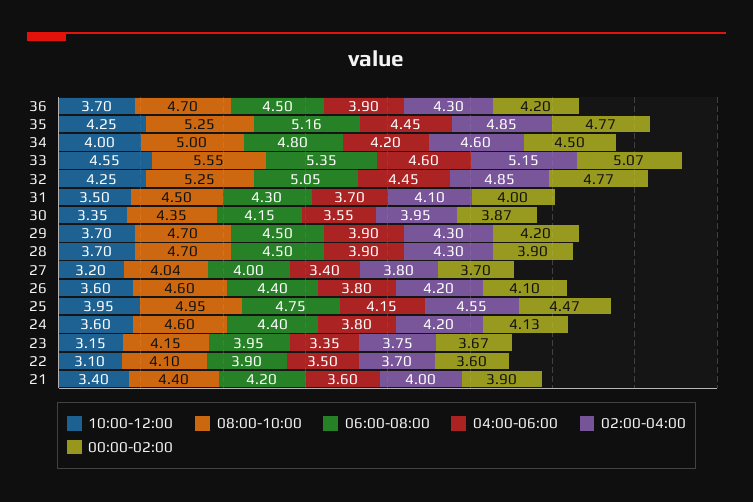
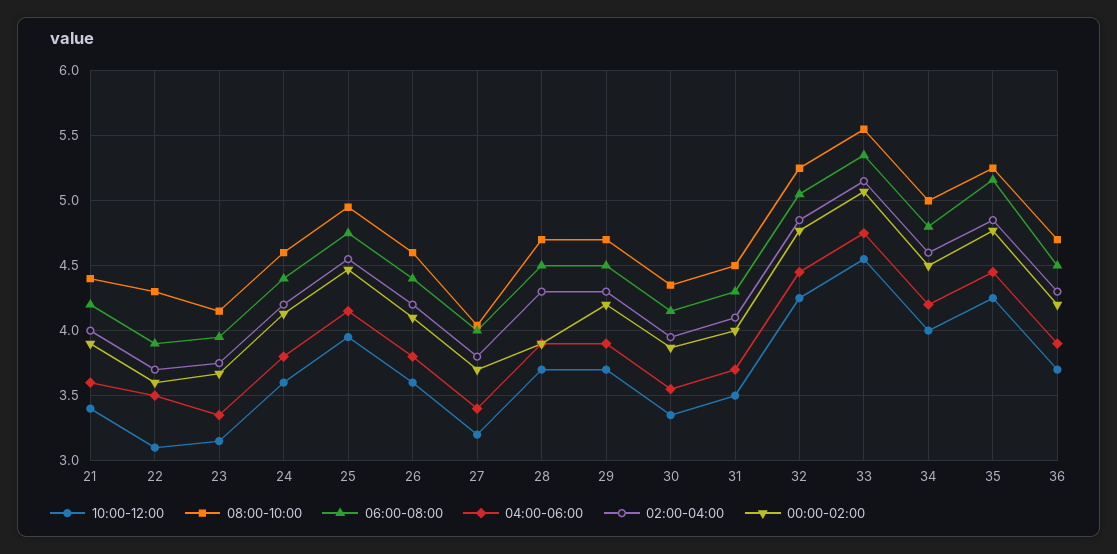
04:00-06:00, 33: 4.6 -> 4.75
08:00-10:00, 22: 4.1 -> 4.3

